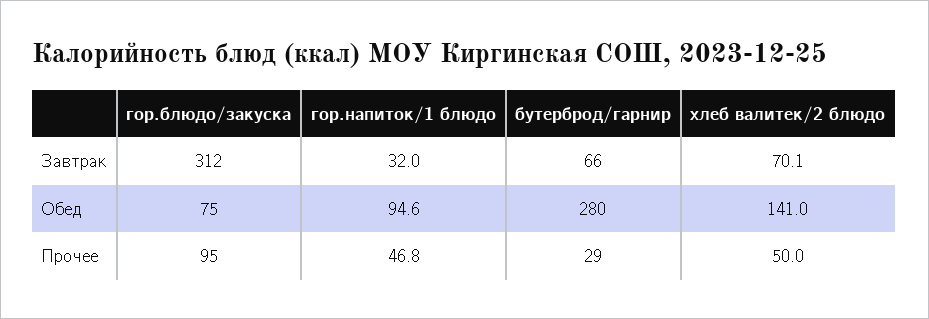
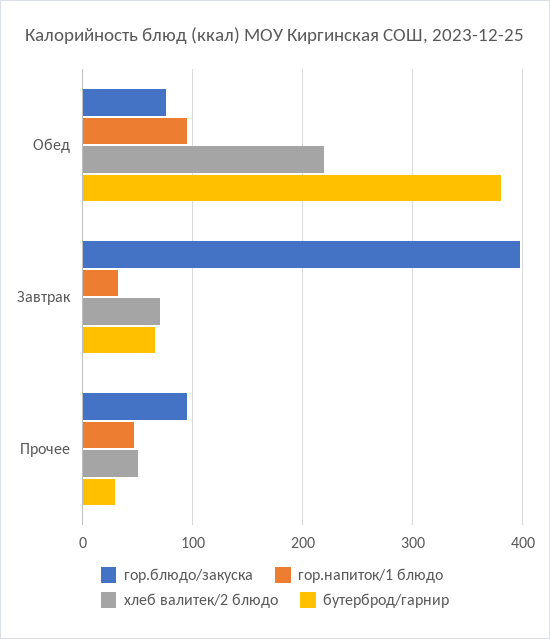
гор.блюдо/закуска, Завтрак: 312 -> 400
бутерброд/гарнир, Обед: 280 -> 380
хлеб валитек/2 блюдо, Обед: 141 -> 220

